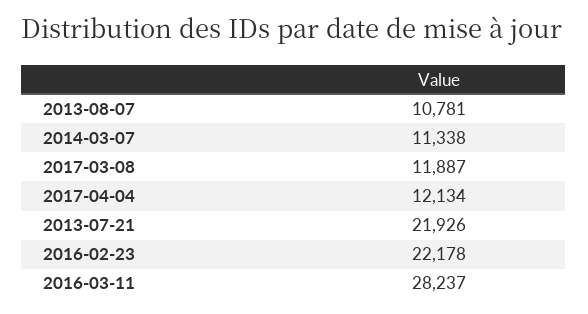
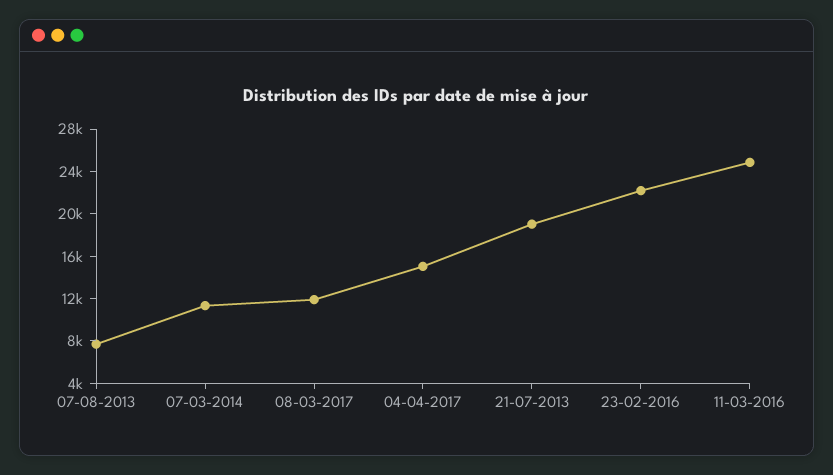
2013-08-07: 10781 -> 8000
2017-04-04: 12134 -> 15000
2013-07-21: 21926 -> 19000
2016-03-11: 28237 -> 25000

